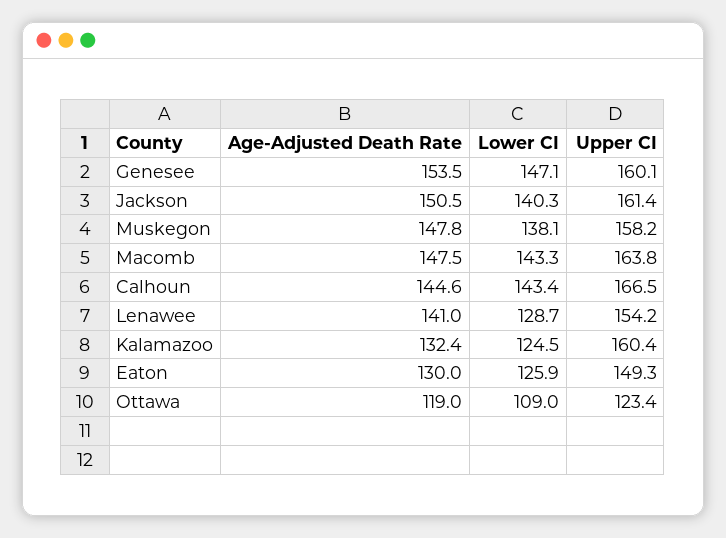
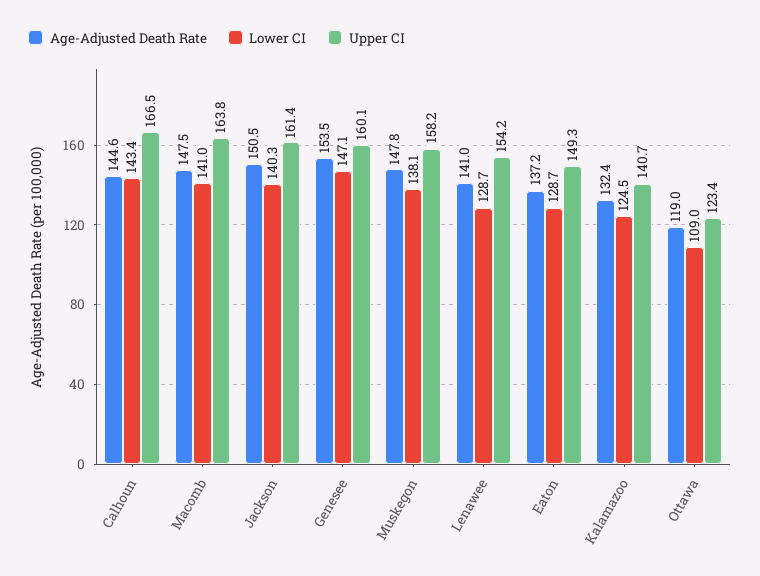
Lower CI, Macomb: 143.3 -> 141
Upper CI, Kalamazoo: 160.4 -> 140.7
Age-Adjusted Death Rate, Eaton: 130 -> 137.2
Lower CI, Eaton: 125.9 -> 128.7

